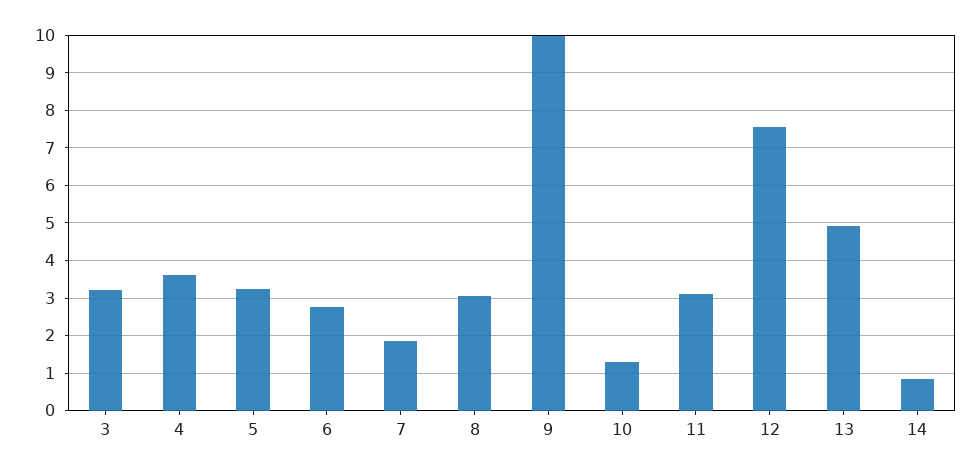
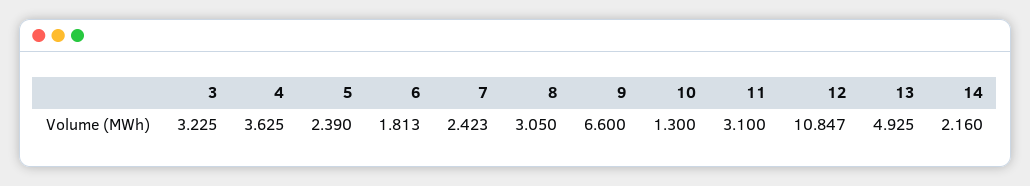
5: 3.2 -> 2.39
6: 2.8 -> 1.813
7: 1.8 -> 2.423
9: 10 -> 6.6
12: 7.6 -> 10.847
14: 0.8 -> 2.16

